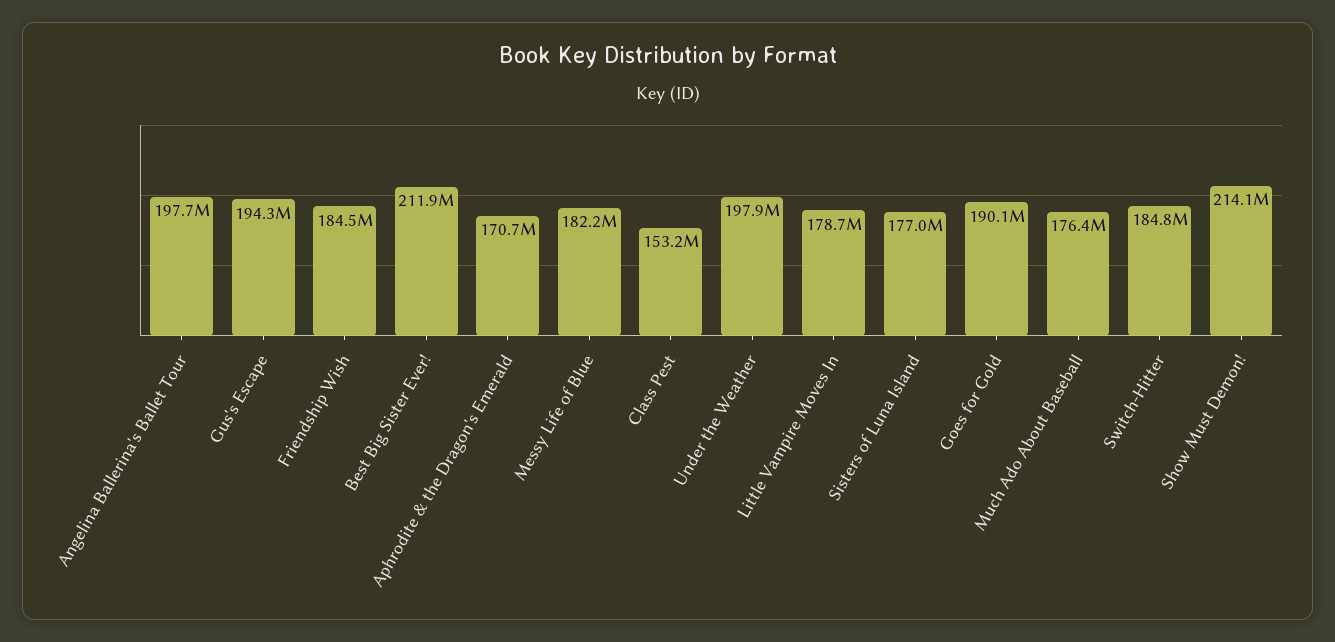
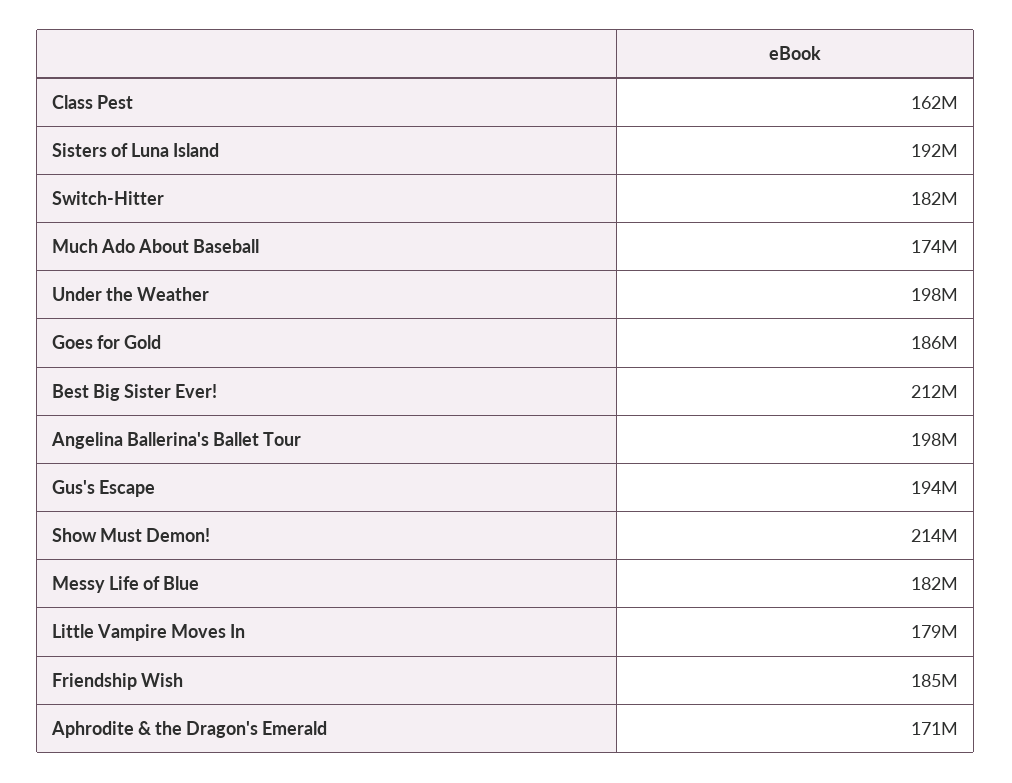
Class Pest: 153200000 -> 162000000
Sisters of Luna Island: 177000000 -> 192000000
Goes for Gold: 190100000 -> 186000000
Much Ado About Baseball: 176400000 -> 174000000
Switch-Hitter: 184800000 -> 182000000

